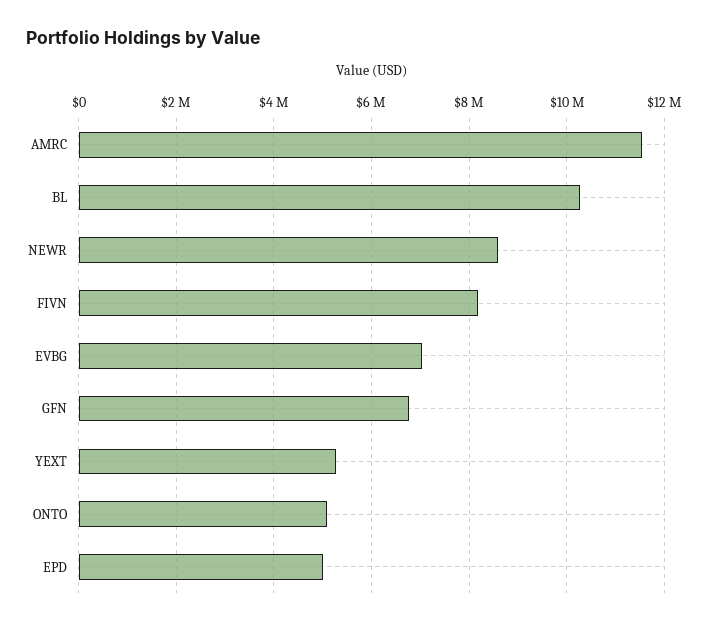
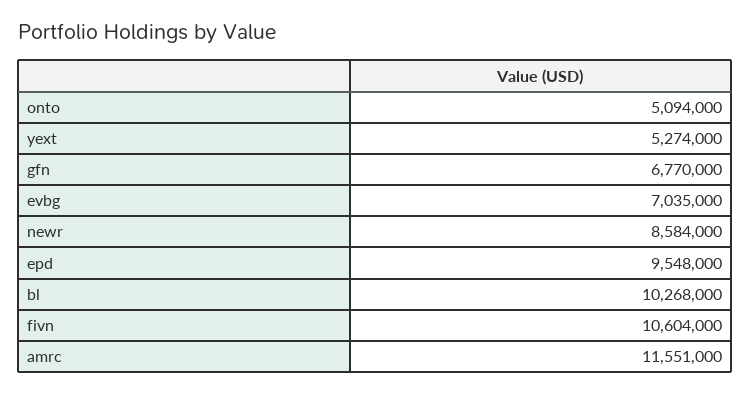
FIVN: 8200000 -> 10604000
EPD: 5000000 -> 9548000

